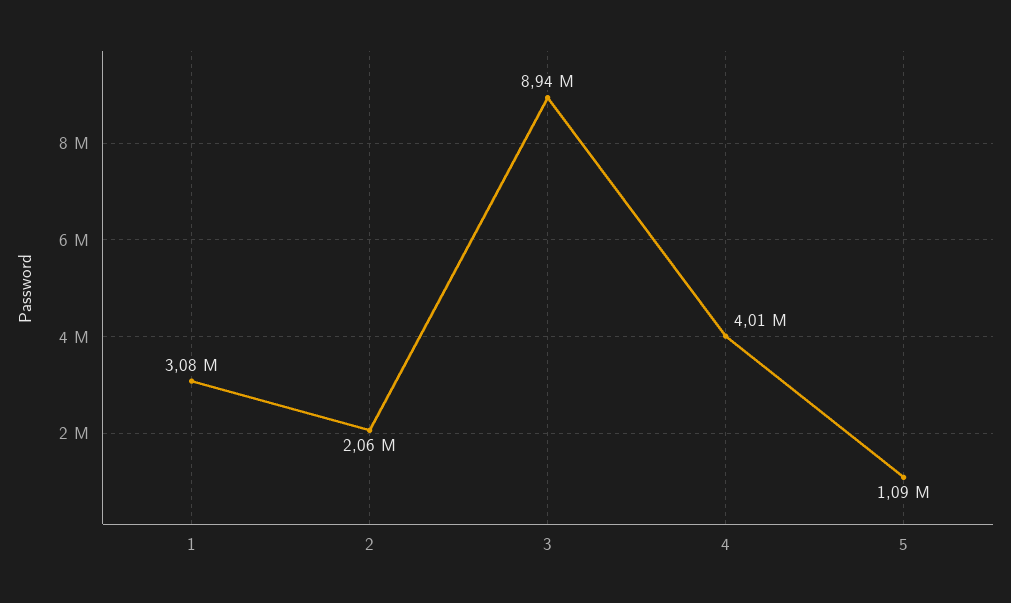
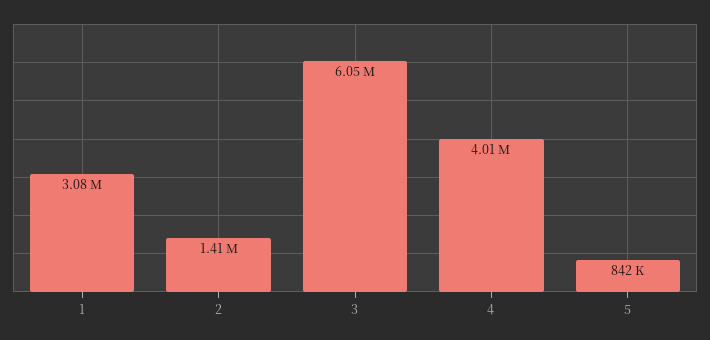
2: 2060000 -> 1410000
3: 8940000 -> 6050000
5: 1090000 -> 842000

